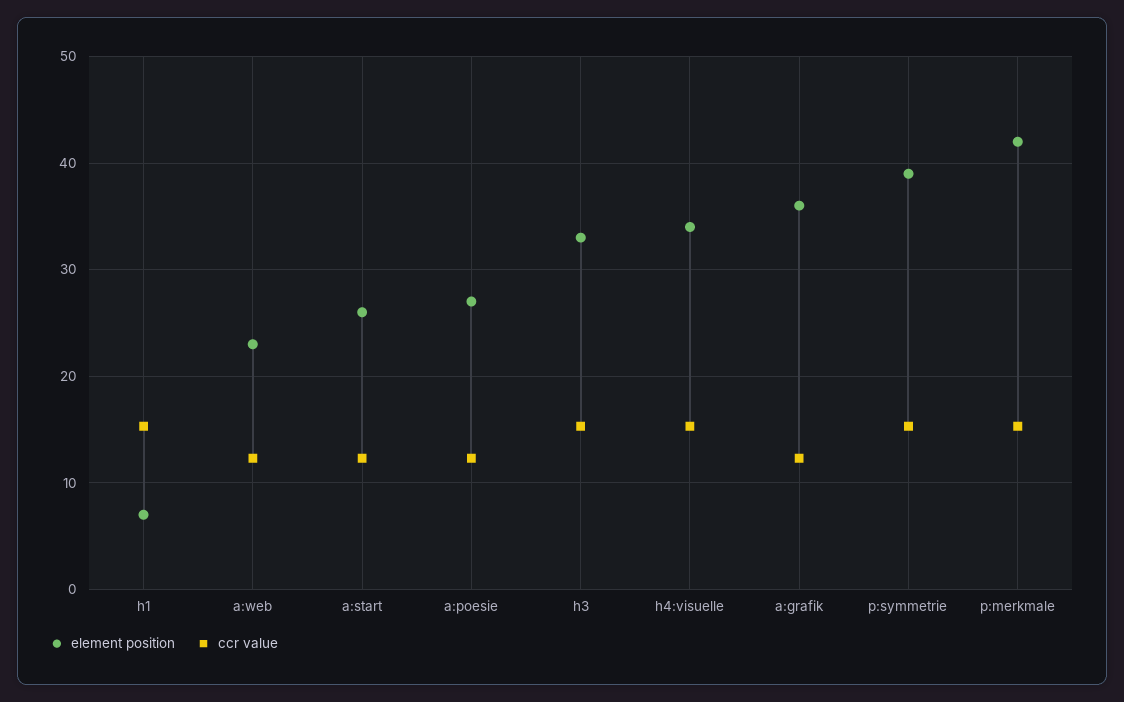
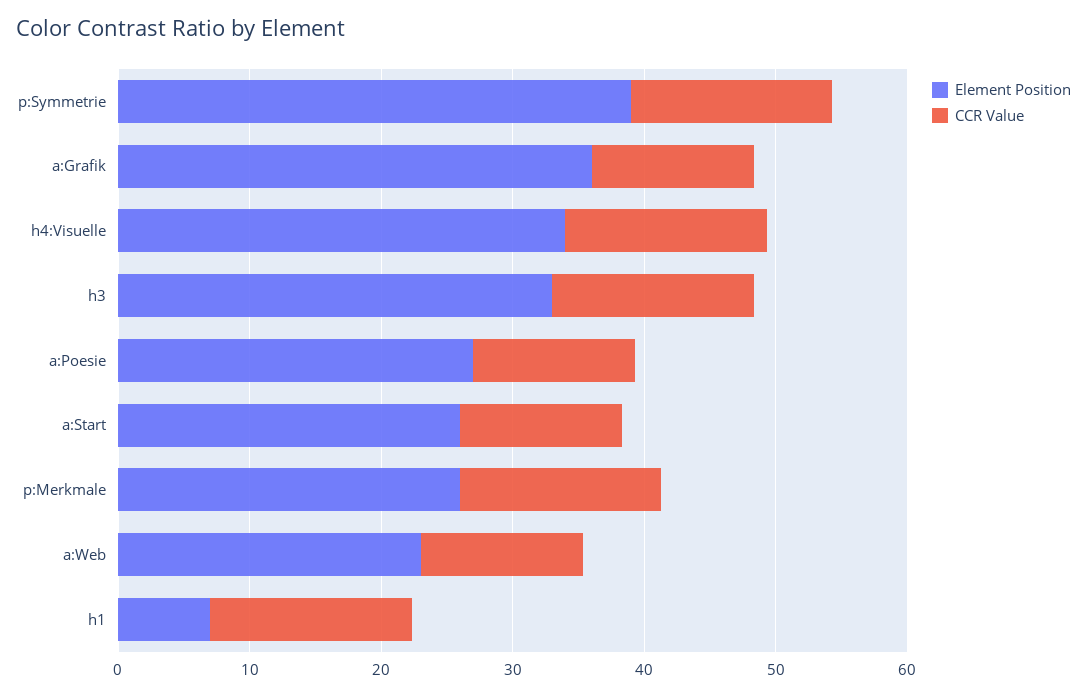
element position, p:merkmale: 42 -> 26

